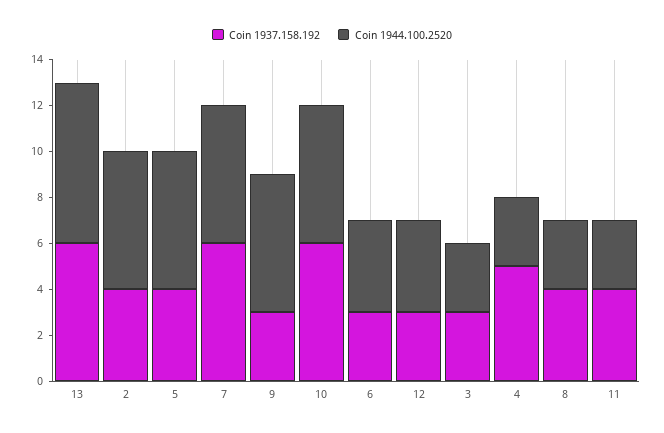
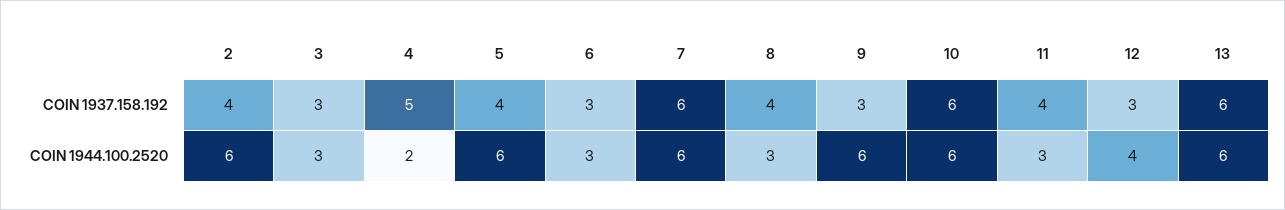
Coin 1944.100.2520, 13: 7 -> 6
Coin 1944.100.2520, 6: 4 -> 3
Coin 1944.100.2520, 4: 3 -> 2

